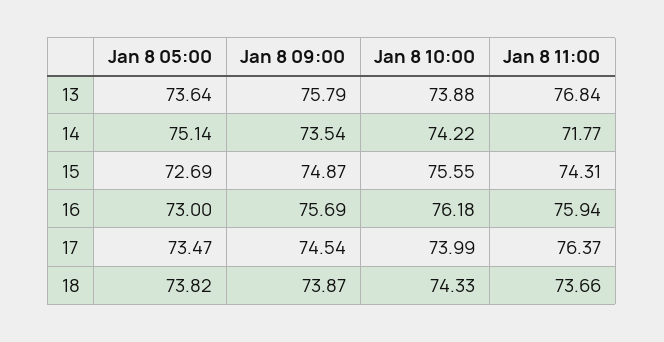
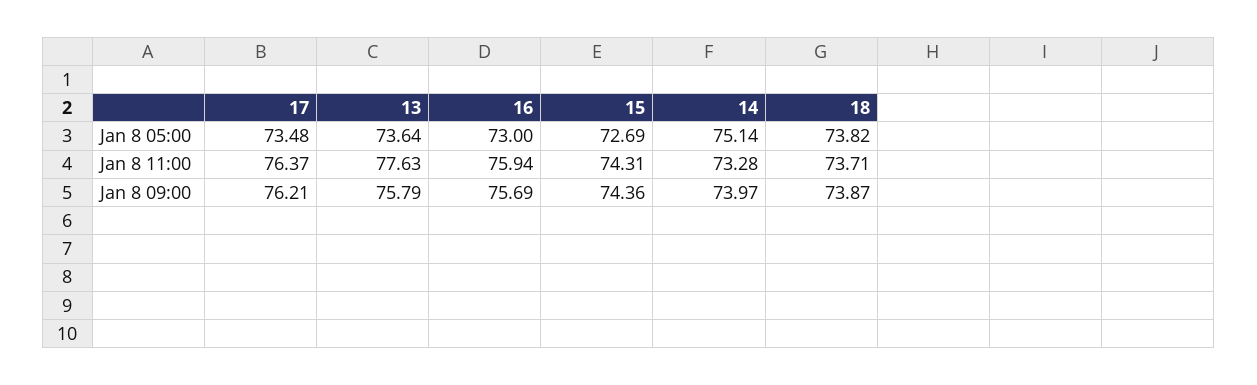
Jan 8 10:00, 13: 73.88 -> none
Jan 8 11:00, 13: 76.84 -> 77.63
Jan 8 09:00, 14: 73.54 -> 73.97
Jan 8 10:00, 14: 74.22 -> none
Jan 8 11:00, 14: 71.77 -> 73.28
Jan 8 09:00, 15: 74.87 -> 74.36
Jan 8 10:00, 15: 75.55 -> none
Jan 8 10:00, 16: 76.18 -> none
Jan 8 05:00, 17: 73.47 -> 73.48
Jan 8 09:00, 17: 74.54 -> 76.21
Jan 8 10:00, 17: 73.99 -> none
Jan 8 10:00, 18: 74.33 -> none
Jan 8 11:00, 18: 73.66 -> 73.71

